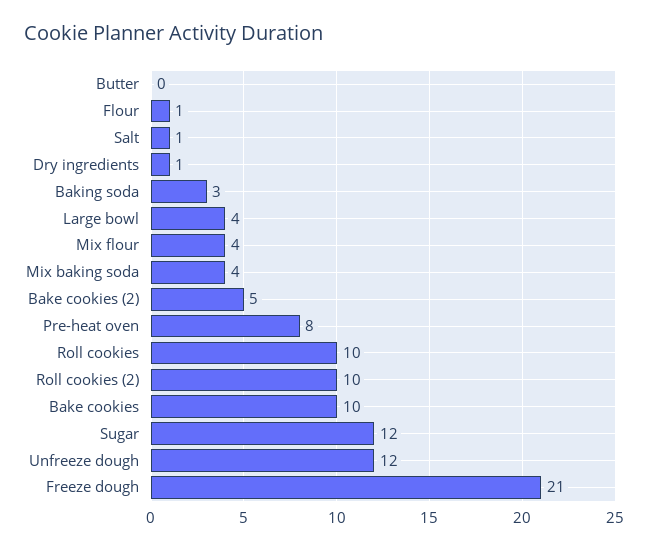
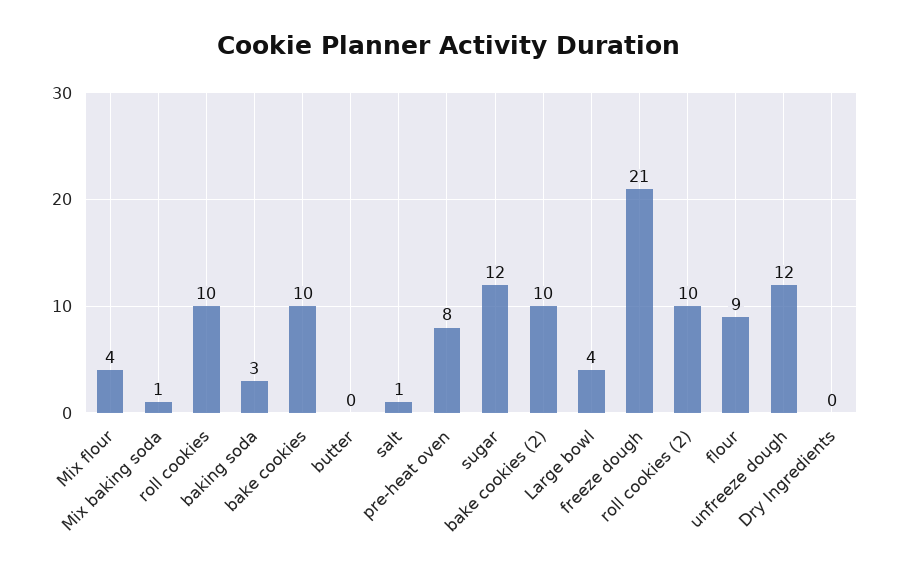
Flour: 1 -> 9
Dry ingredients: 1 -> 0
Mix baking soda: 4 -> 1
Bake cookies (2): 5 -> 10

